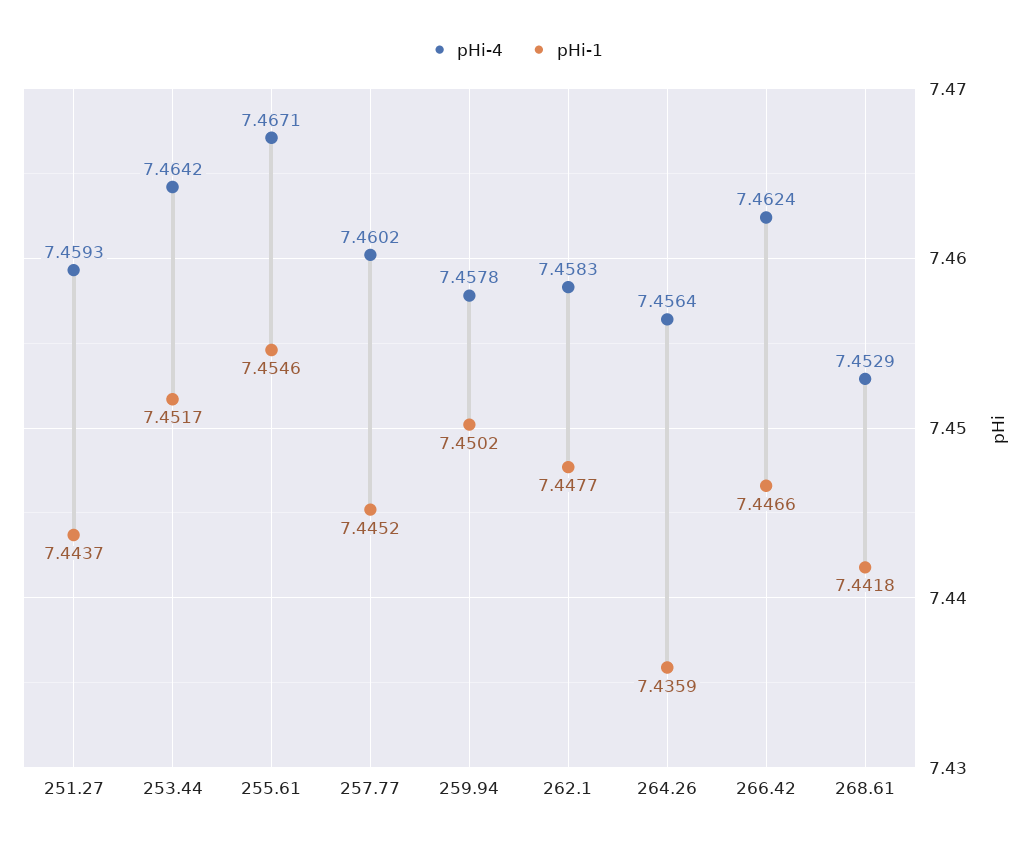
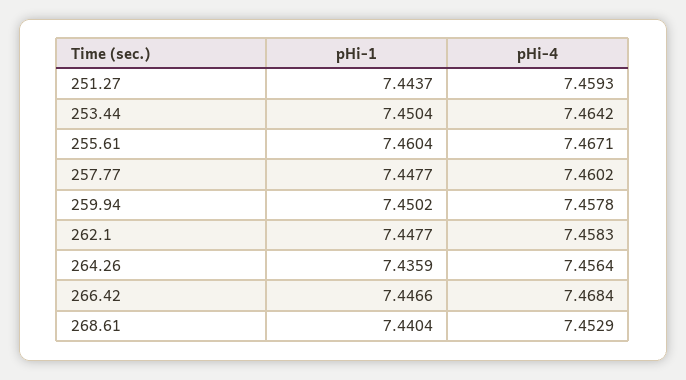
pHi-1, 253.44: 7.4517 -> 7.4504
pHi-1, 255.61: 7.4546 -> 7.4604
pHi-1, 257.77: 7.4452 -> 7.4477
pHi-4, 266.42: 7.4624 -> 7.4684
pHi-1, 268.61: 7.4418 -> 7.4404

